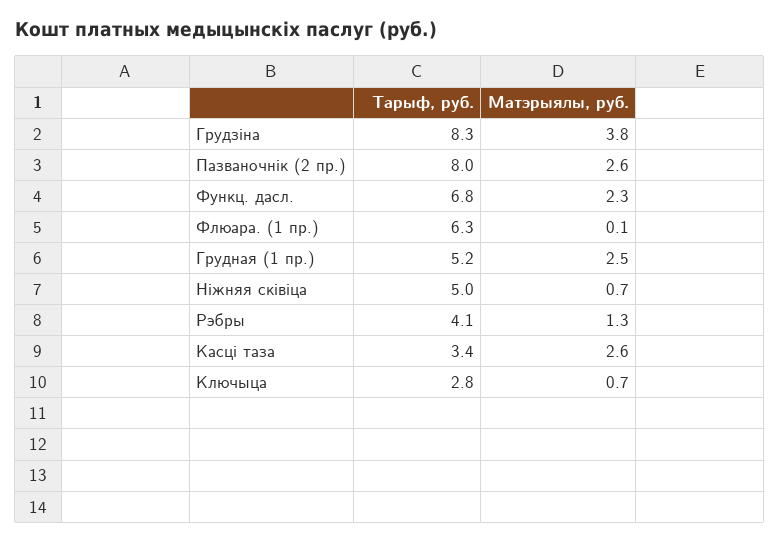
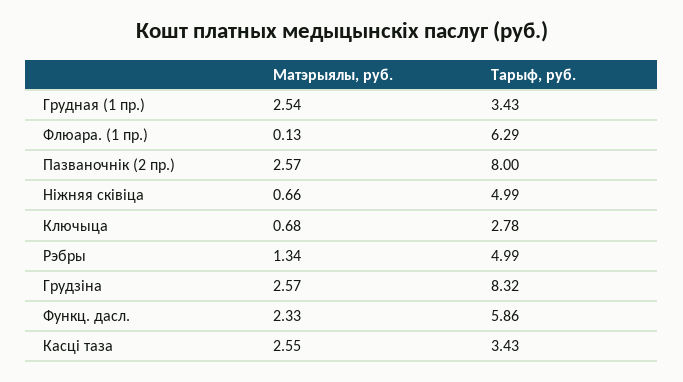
Матэрыялы, руб., Грудзіна: 3.8 -> 2.57
Тарыф, руб., Функц. дасл.: 6.8 -> 5.86
Тарыф, руб., Грудная (1 пр.): 5.2 -> 3.43
Тарыф, руб., Рэбры: 4.1 -> 4.99

